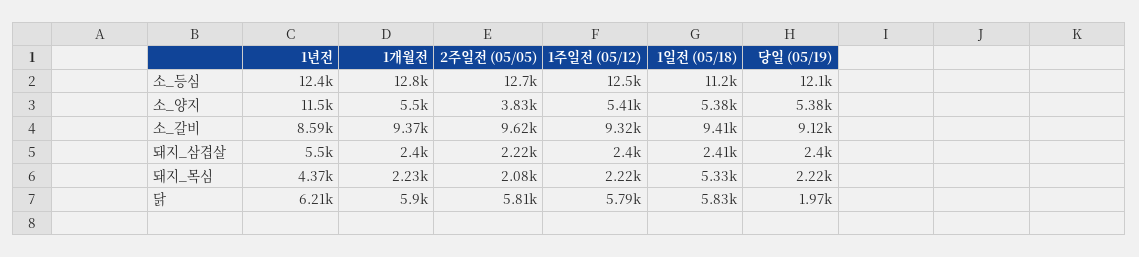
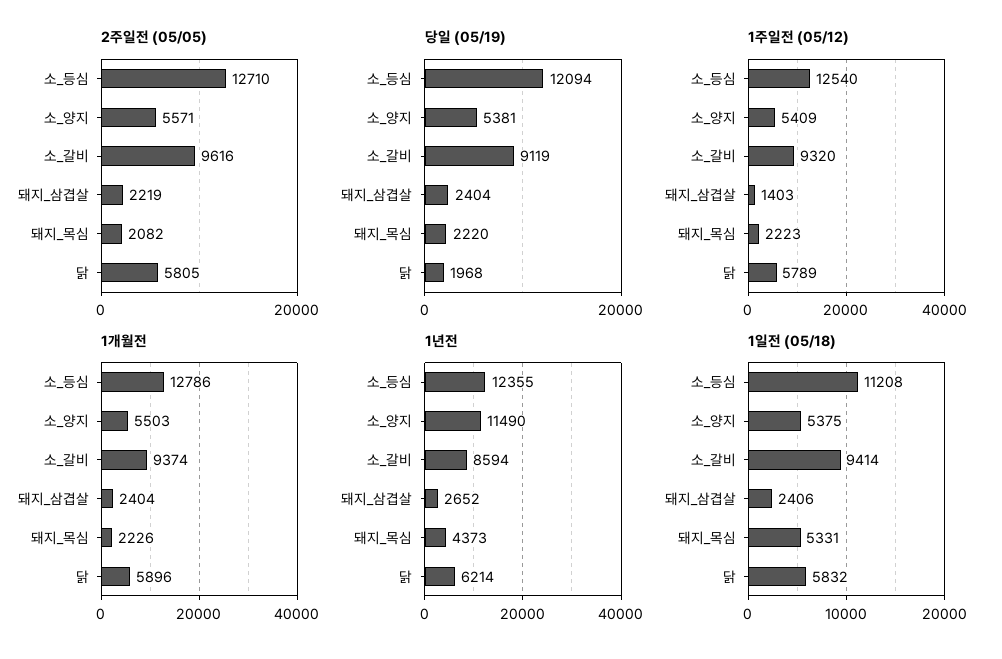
2주일전 (05/05), 소_양지: 3830 -> 5571
1년전, 돼지_삼겹살: 5500 -> 2652
1주일전 (05/12), 돼지_삼겹살: 2400 -> 1403

